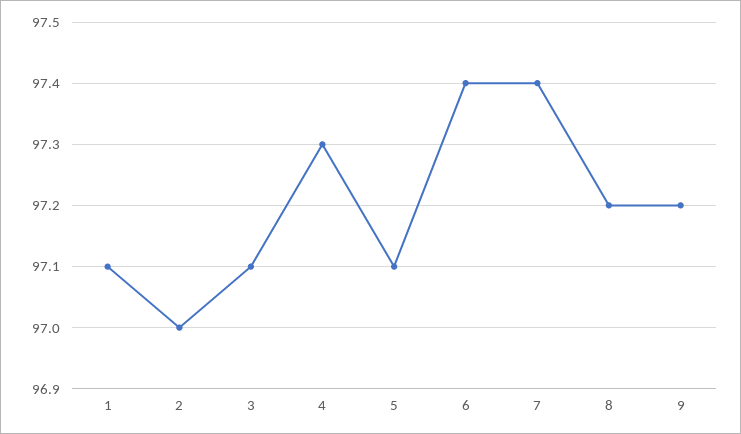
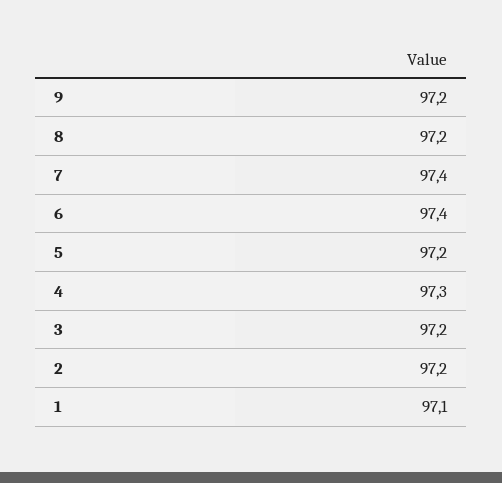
2: 97 -> 97.2
3: 97.1 -> 97.2
5: 97.1 -> 97.2

